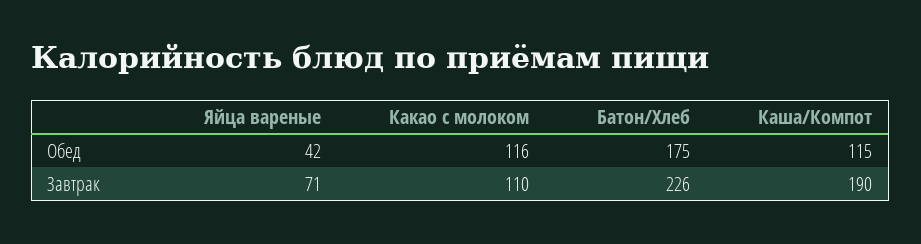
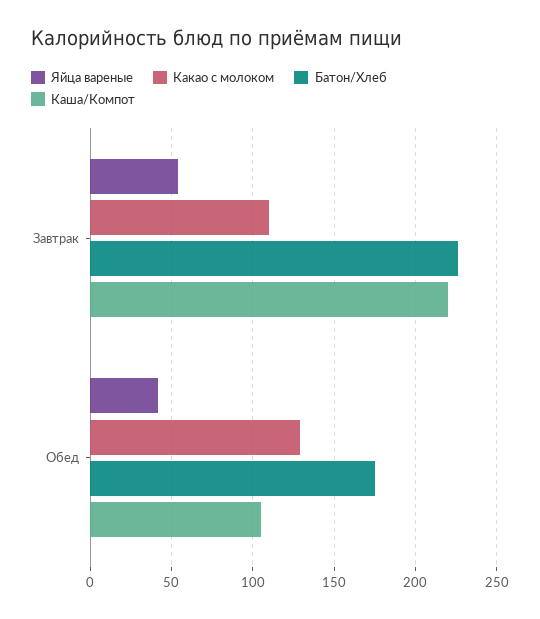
Какао с молоком, Обед: 116 -> 130
Каша/Компот, Обед: 115 -> 105
Яйца вареные, Завтрак: 71 -> 55
Каша/Компот, Завтрак: 190 -> 220

